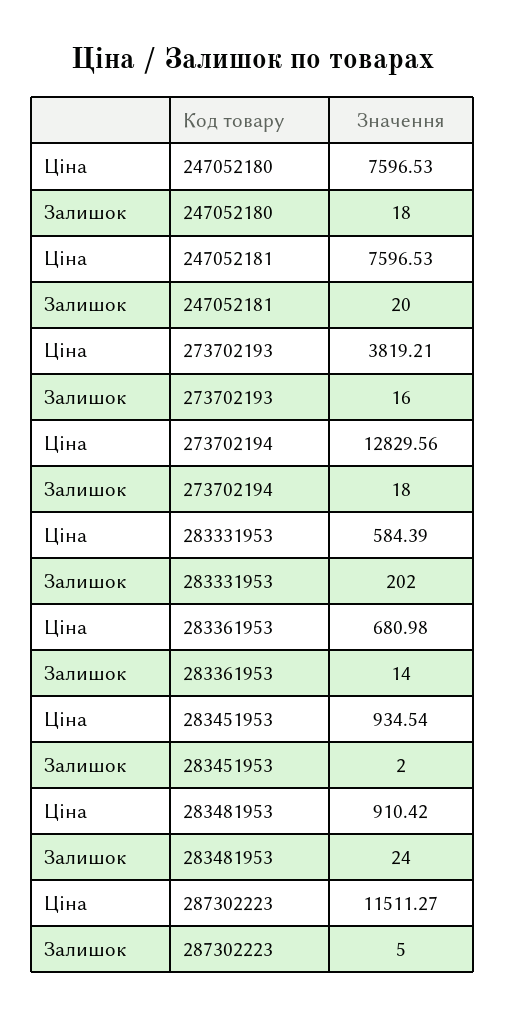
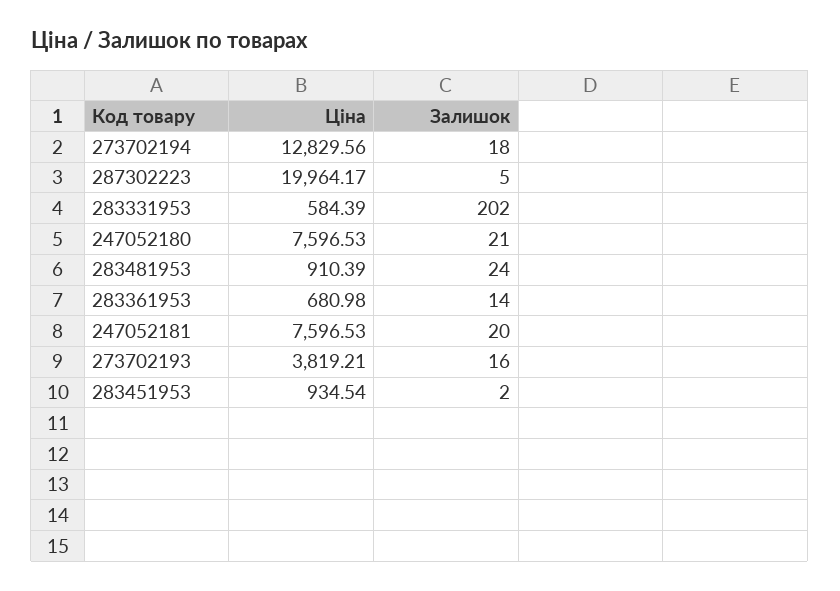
Залишок, 247052180: 18 -> 21
Ціна, 283481953: 910.42 -> 910.39
Ціна, 287302223: 11511.27 -> 19964.17

